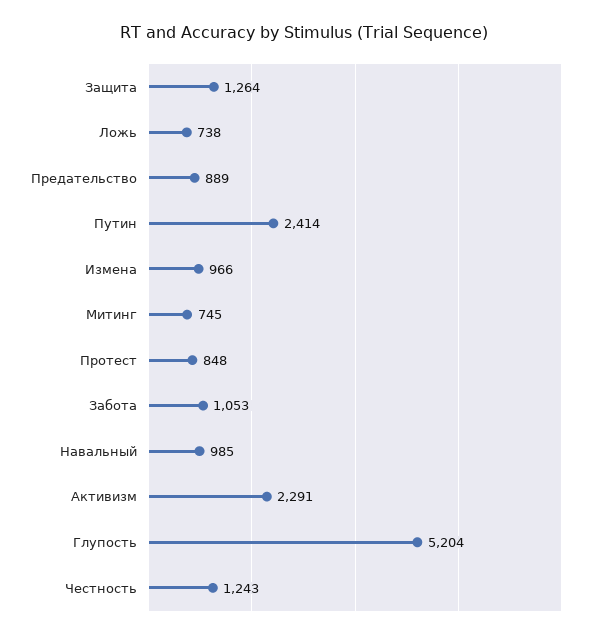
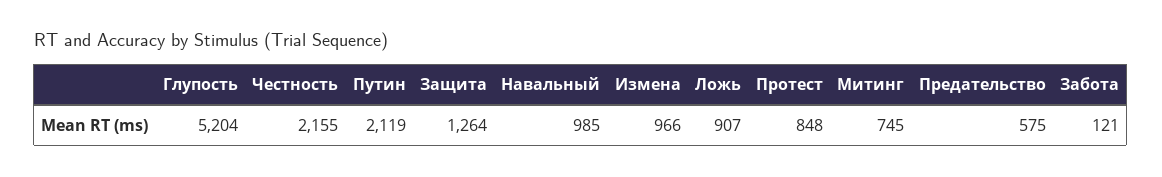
Ложь: 738 -> 907
Предательство: 889 -> 575
Путин: 2414 -> 2119
Забота: 1053 -> 121
Активизм: 2291 -> none
Честность: 1243 -> 2155

